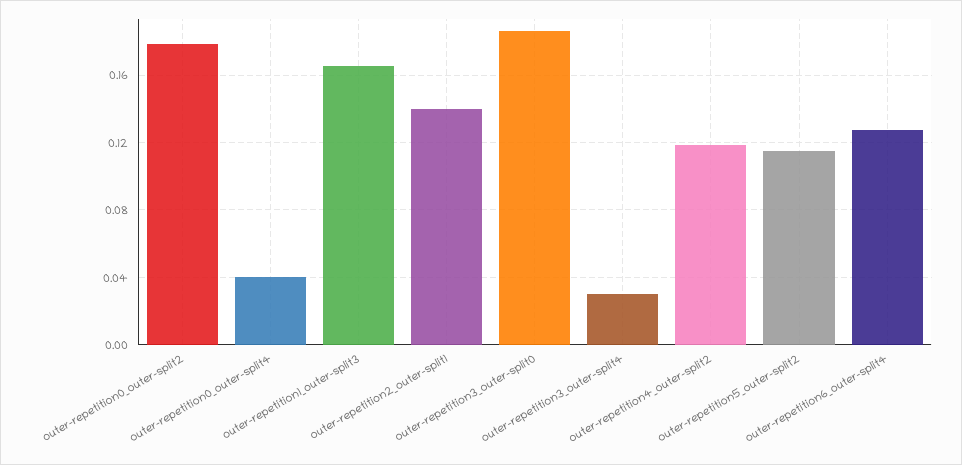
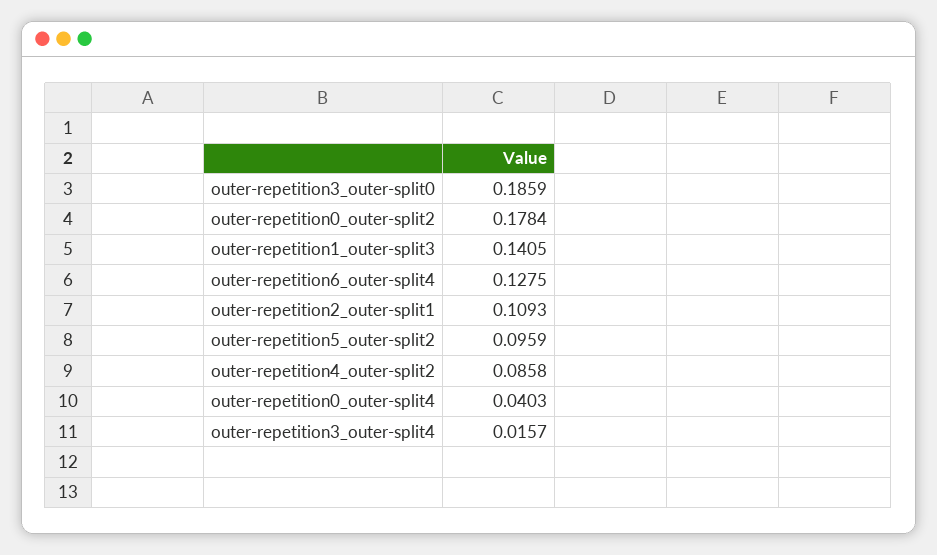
outer-repetition1_outer-split3: 0.165 -> 0.1405
outer-repetition2_outer-split1: 0.14 -> 0.1093
outer-repetition3_outer-split4: 0.03 -> 0.0157
outer-repetition4_outer-split2: 0.12 -> 0.0858
outer-repetition5_outer-split2: 0.115 -> 0.0959

